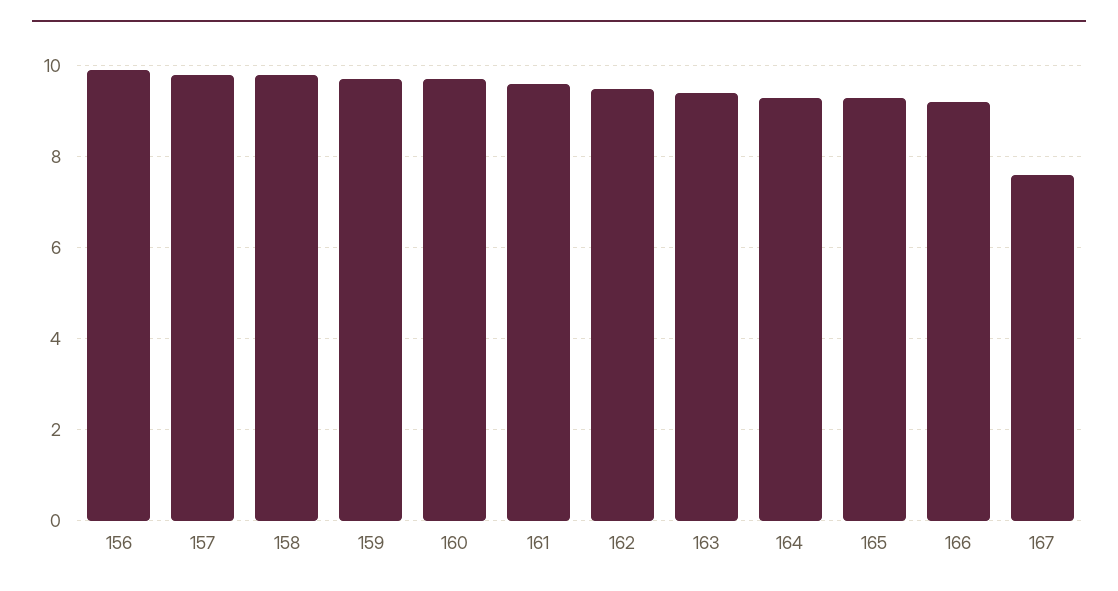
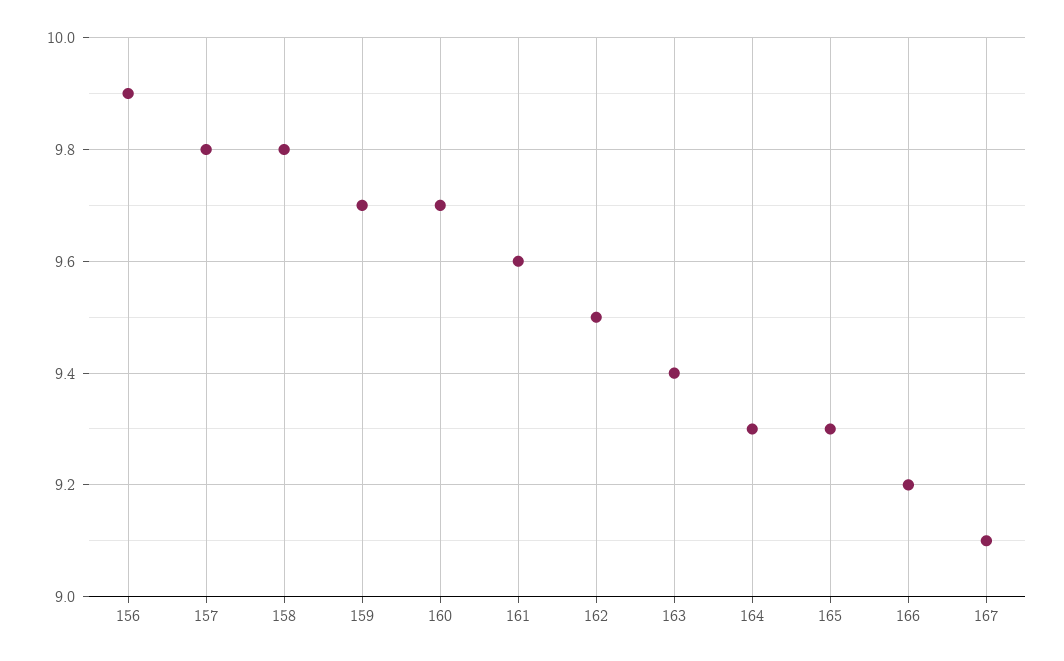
167: 7.5 -> 9.1

